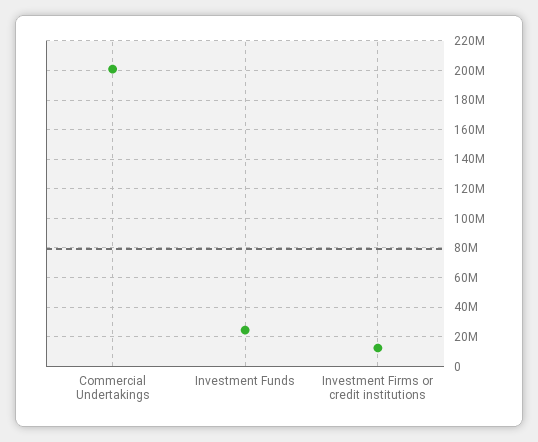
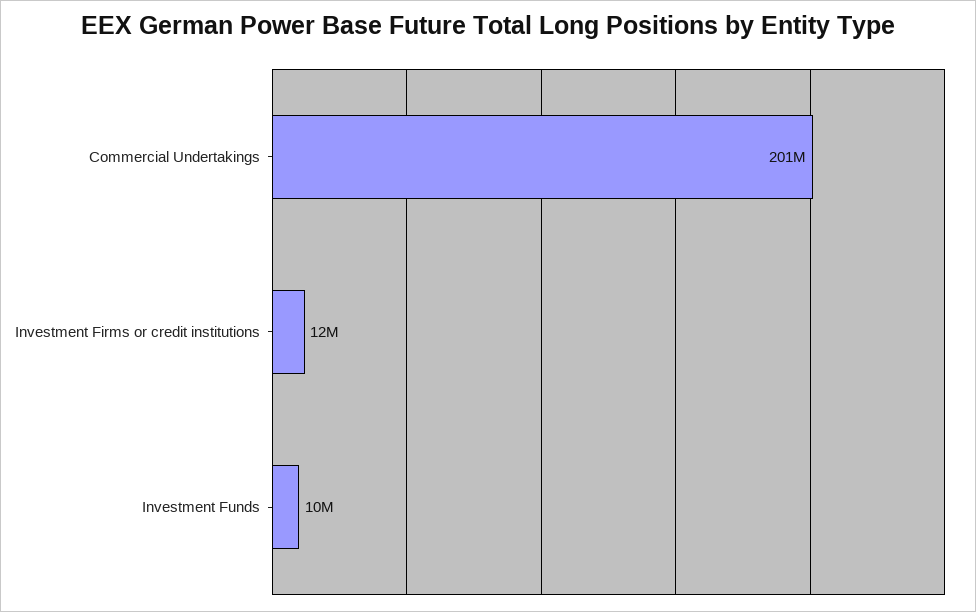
Investment Funds: 25000000 -> 10000000

